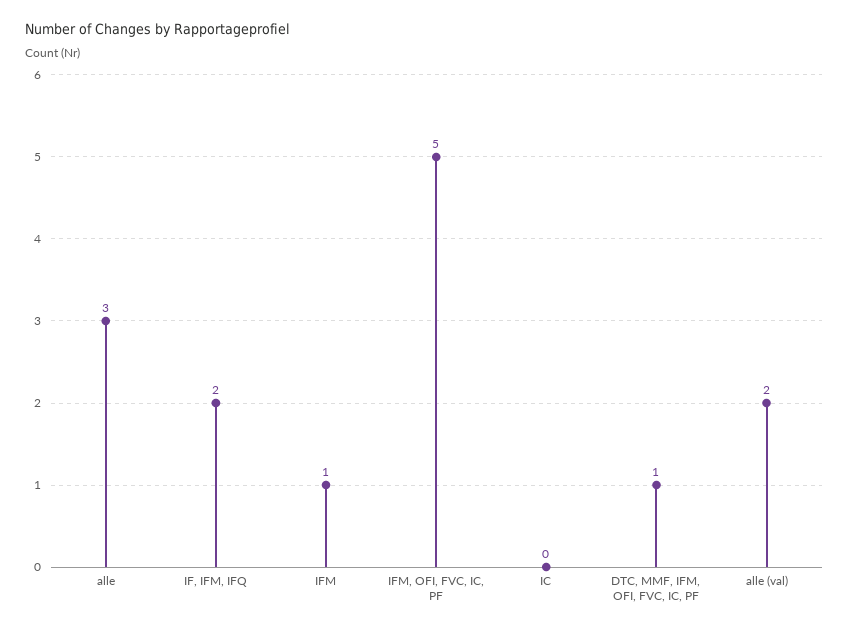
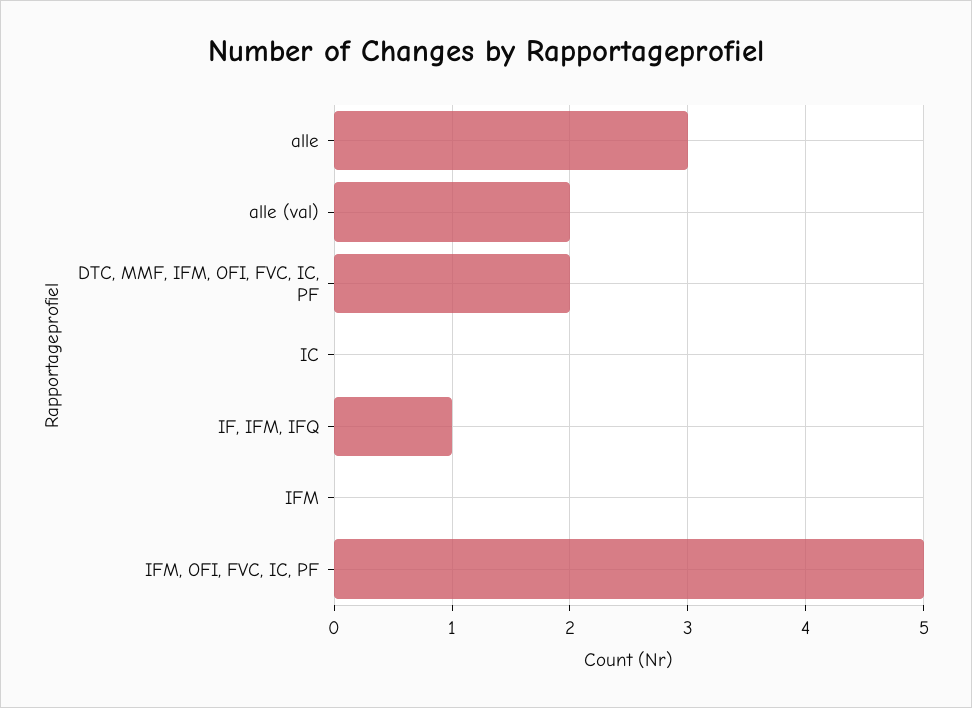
IF, IFM, IFQ: 2 -> 1
IFM: 1 -> 0
DTC, MMF, IFM, OFI, FVC, IC, PF: 1 -> 2

